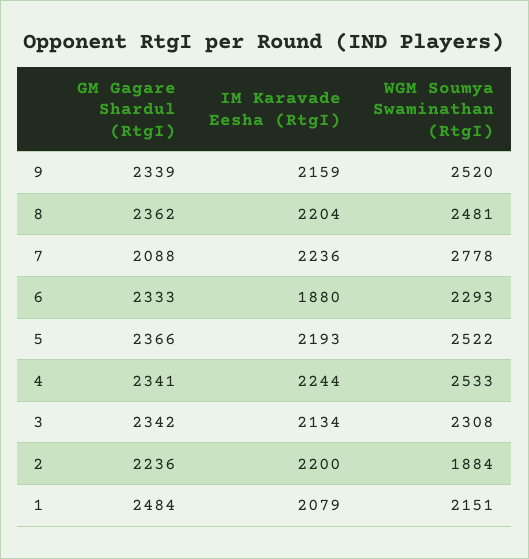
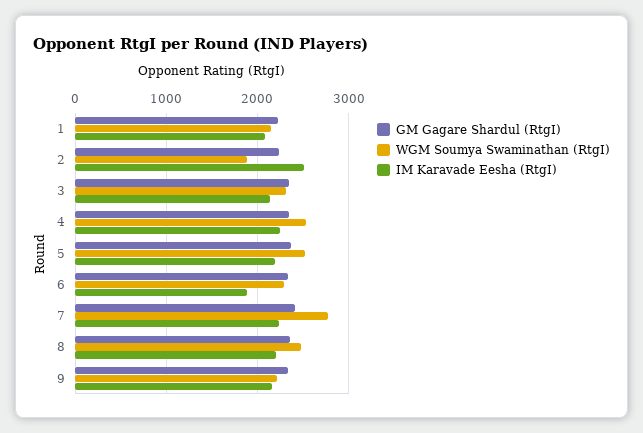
WGM Soumya Swaminathan (RtgI), 9: 2520 -> 2200
GM Gagare Shardul (RtgI), 7: 2088 -> 2400
IM Karavade Eesha (RtgI), 2: 2200 -> 2500
GM Gagare Shardul (RtgI), 1: 2484 -> 2200

